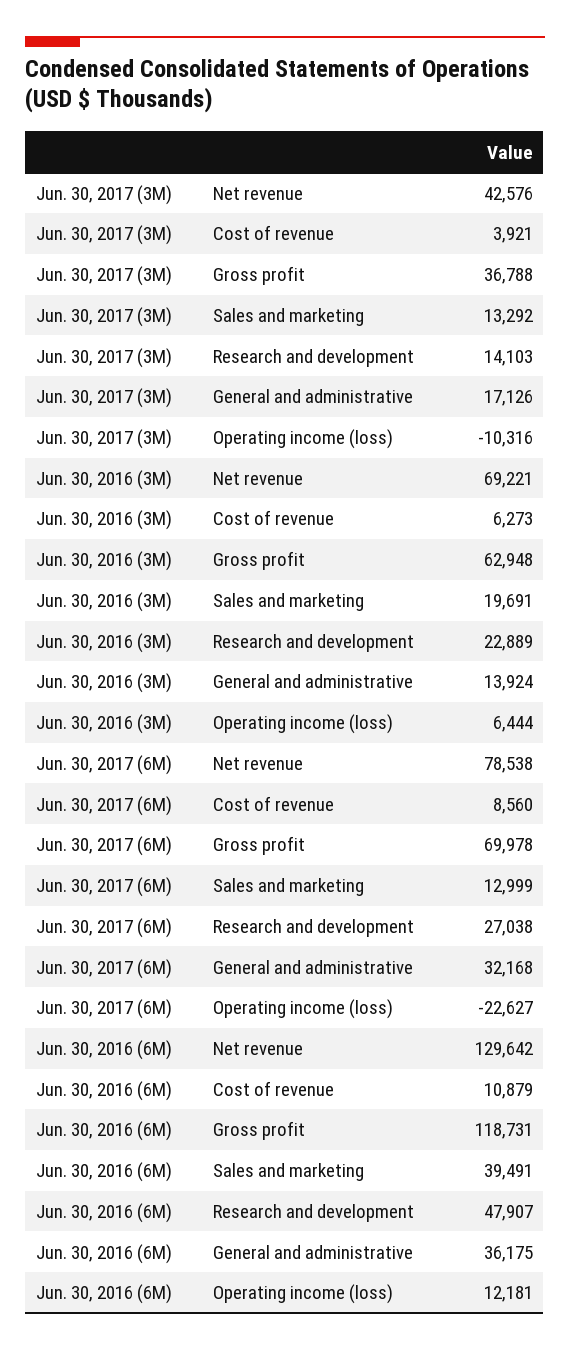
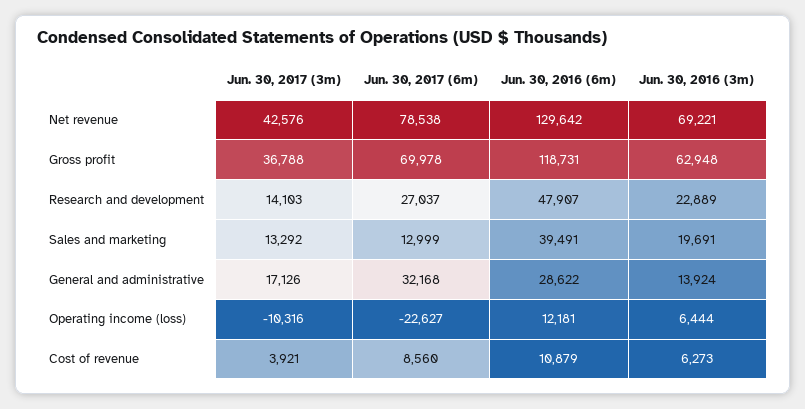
Jun. 30, 2017 (6M), Research and development: 27038 -> 27037
Jun. 30, 2016 (6M), General and administrative: 36175 -> 28622

